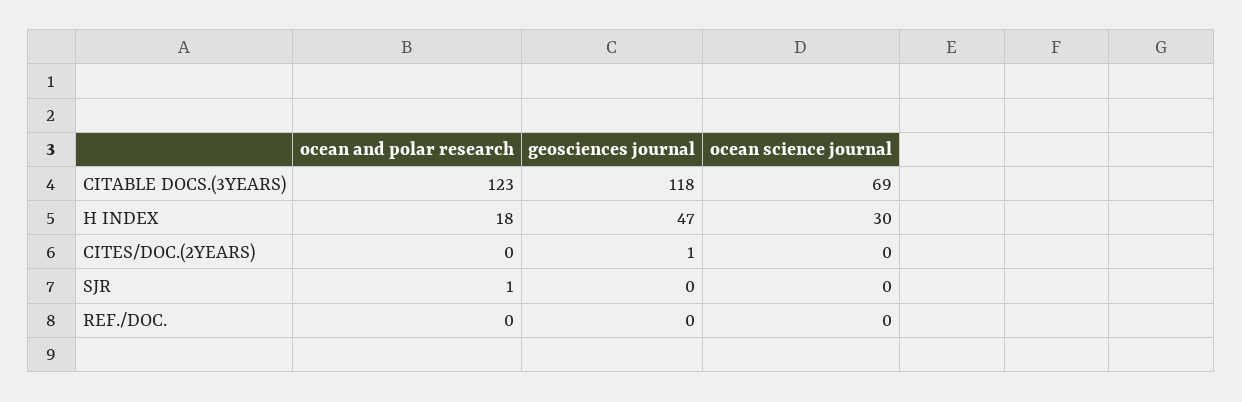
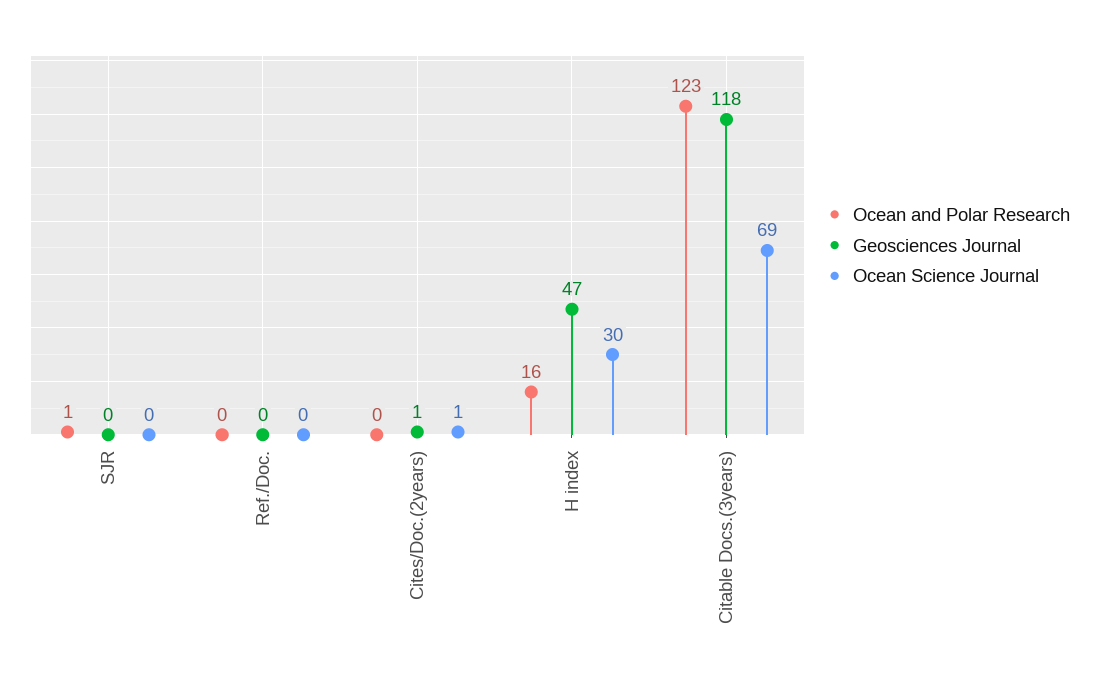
ocean and polar research, H INDEX: 18 -> 16
ocean science journal, CITES/DOC.(2YEARS): 0 -> 1

